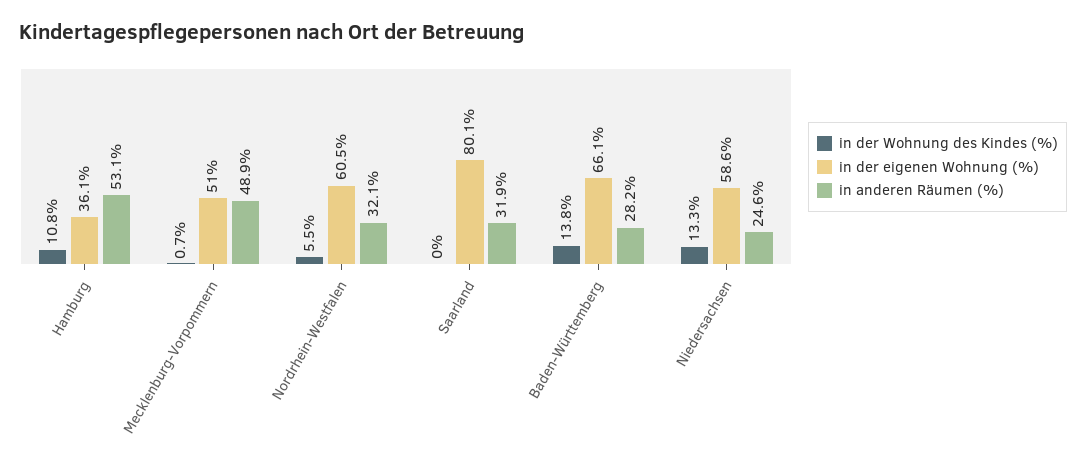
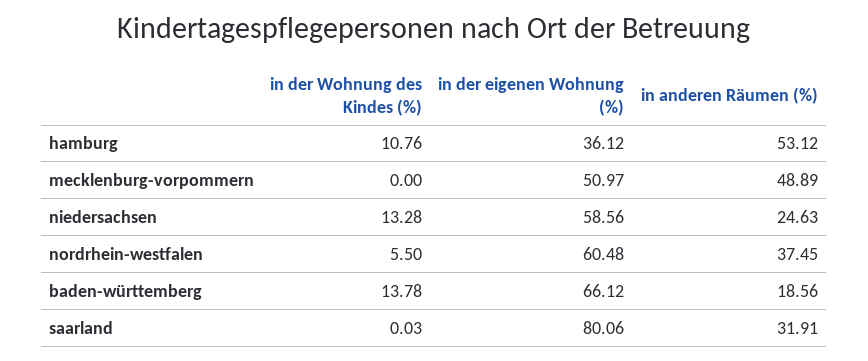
in der Wohnung des Kindes (%), Mecklenburg-Vorpommern: 0.7 -> 0
in anderen Räumen (%), Nordrhein-Westfalen: 32.1 -> 37.45
in anderen Räumen (%), Baden-Württemberg: 28.2 -> 18.56

